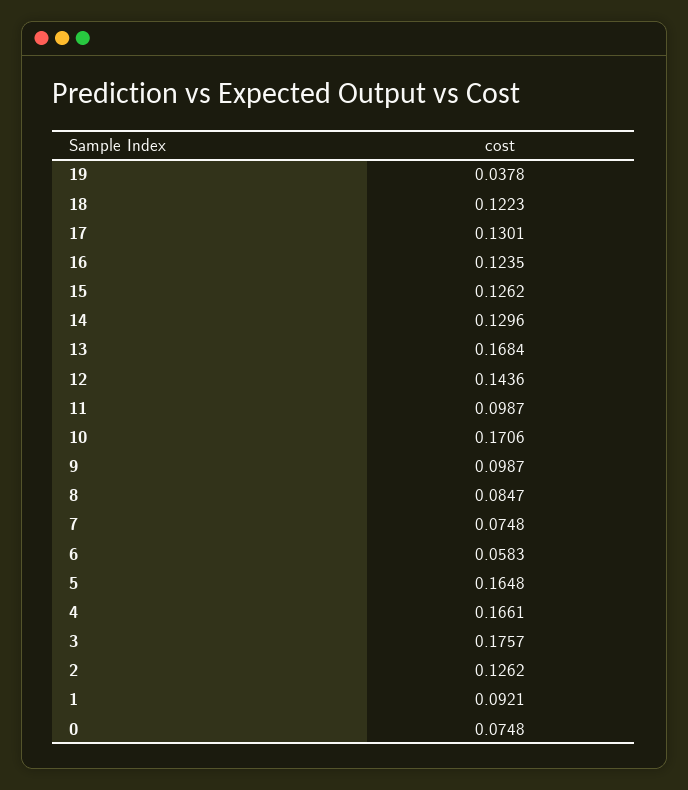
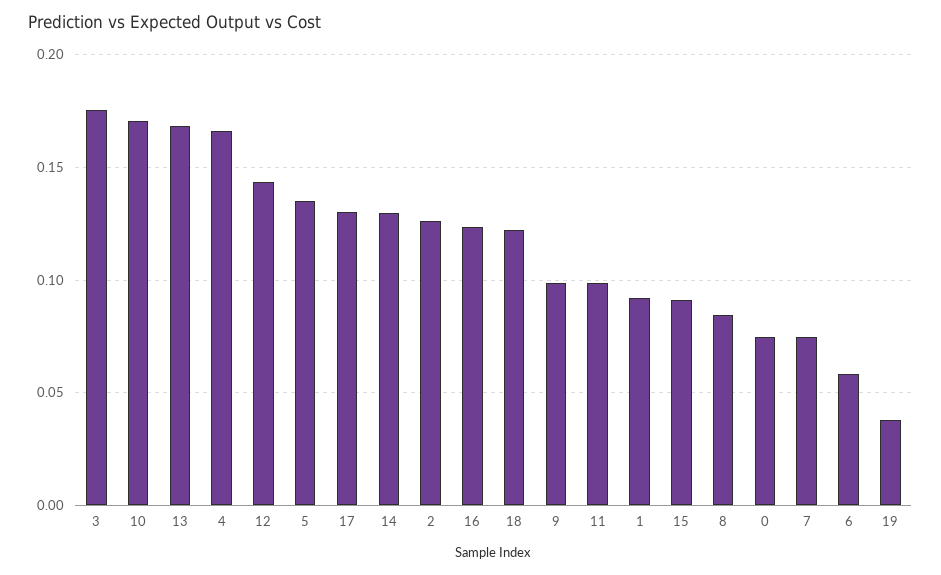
15: 0.1262 -> 0.09
5: 0.1648 -> 0.135

